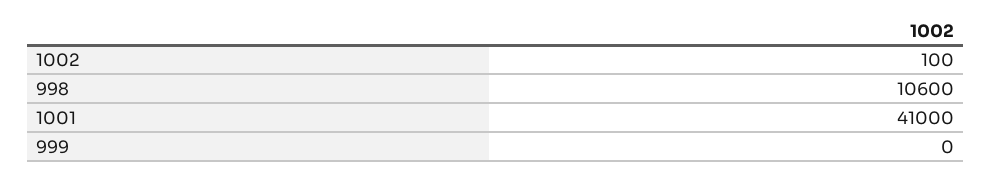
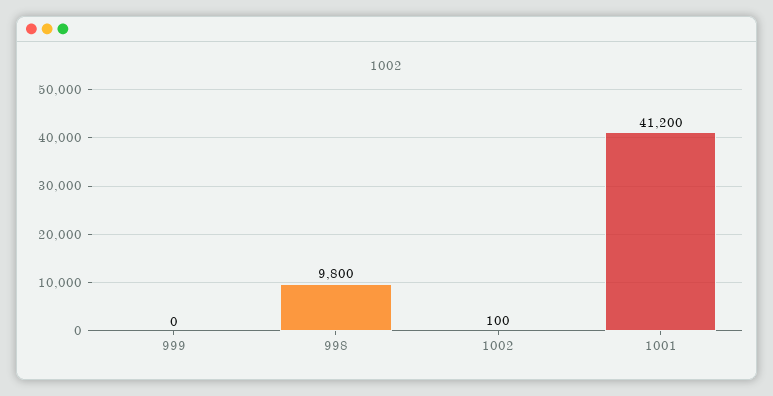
998: 10600 -> 9800
1001: 41000 -> 41200

